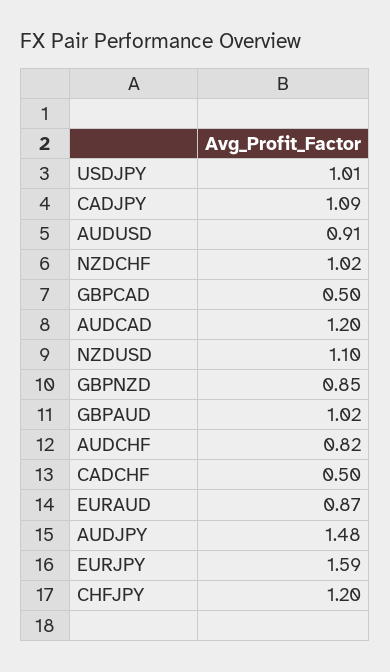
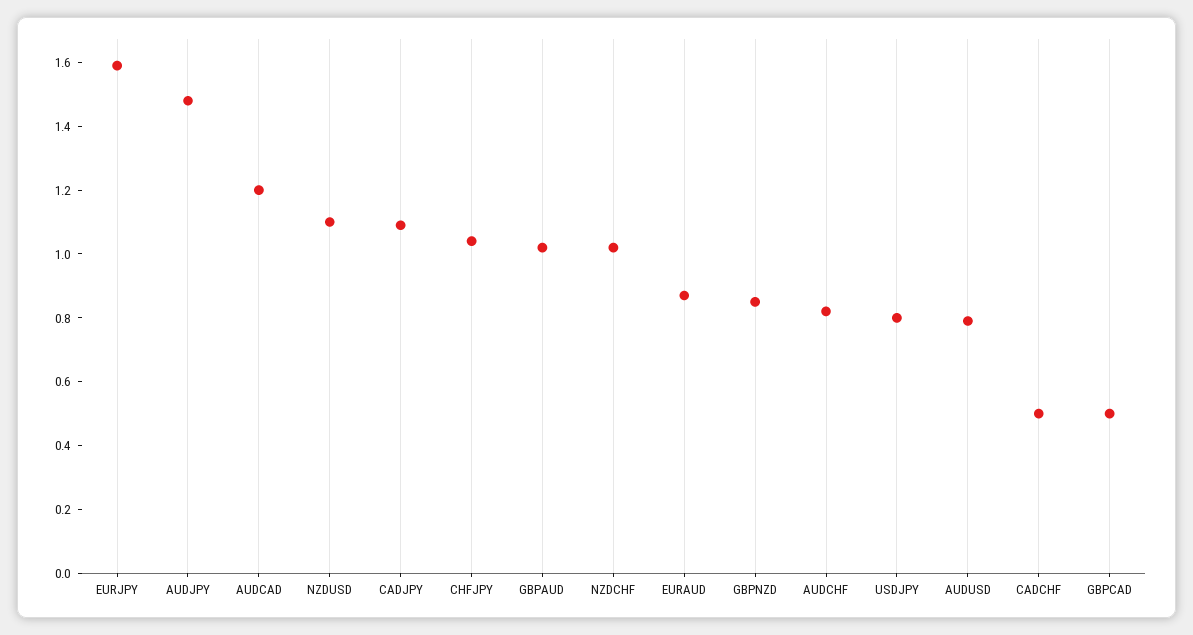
USDJPY: 1.01 -> 0.8
AUDUSD: 0.91 -> 0.8
CHFJPY: 1.2 -> 1.05

